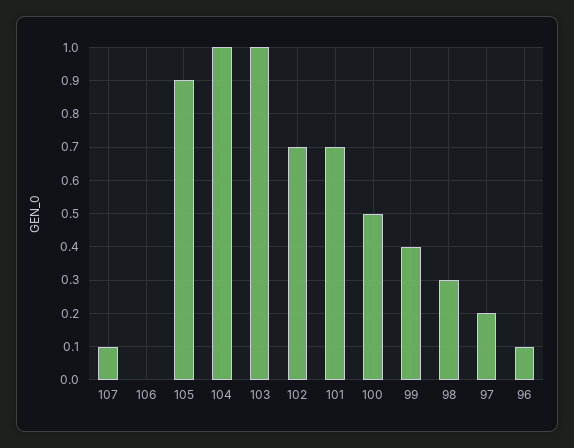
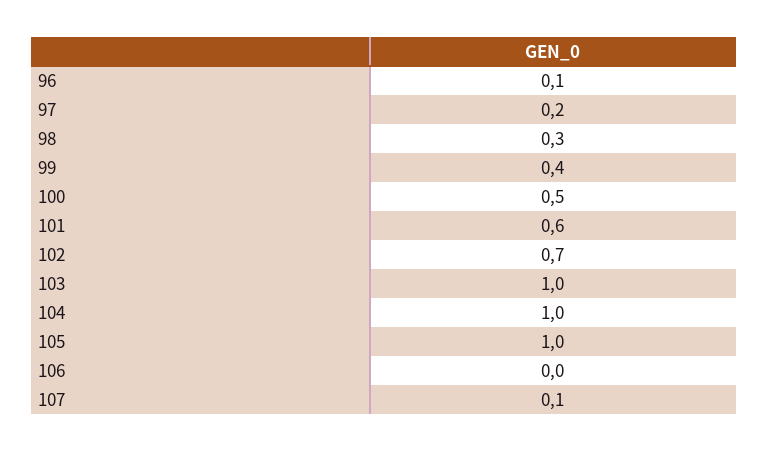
105: 0.9 -> 1
101: 0.7 -> 0.6

